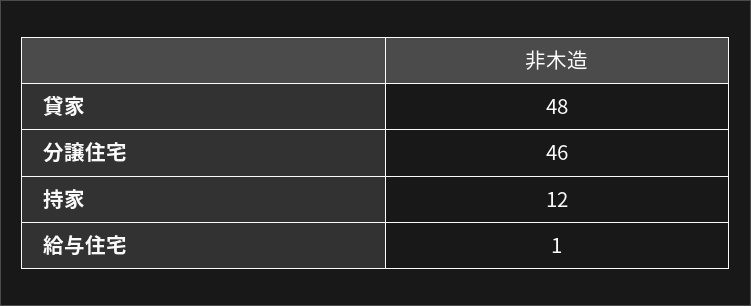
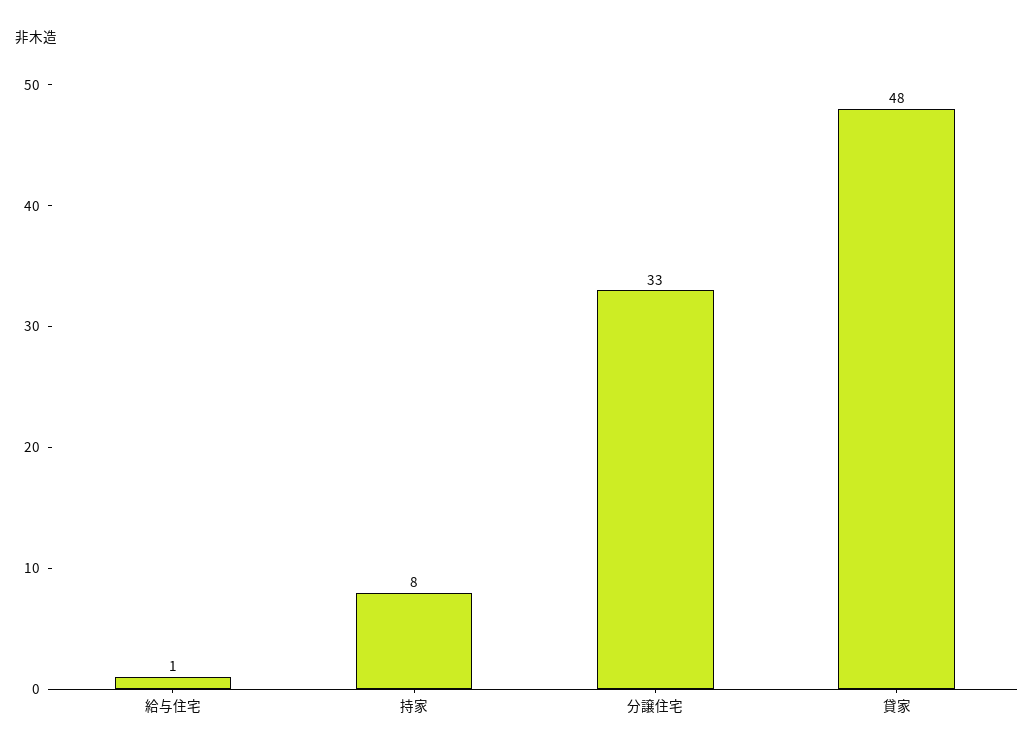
分譲住宅: 46 -> 33
持家: 12 -> 8

